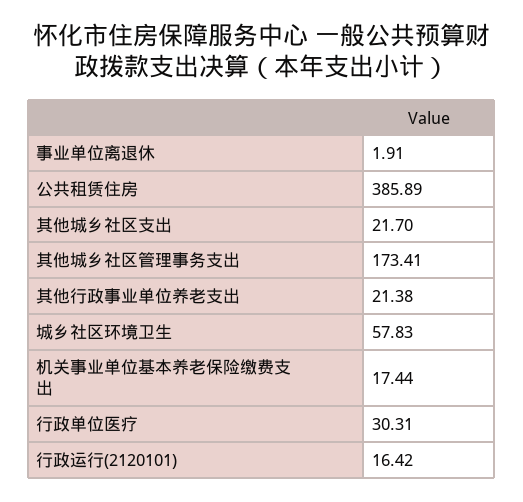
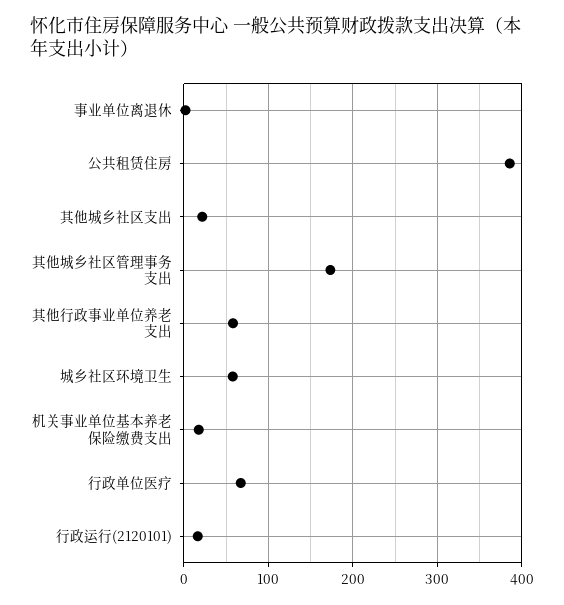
其他行政事业单位养老支出: 21.38 -> 60
行政单位医疗: 30.31 -> 70

